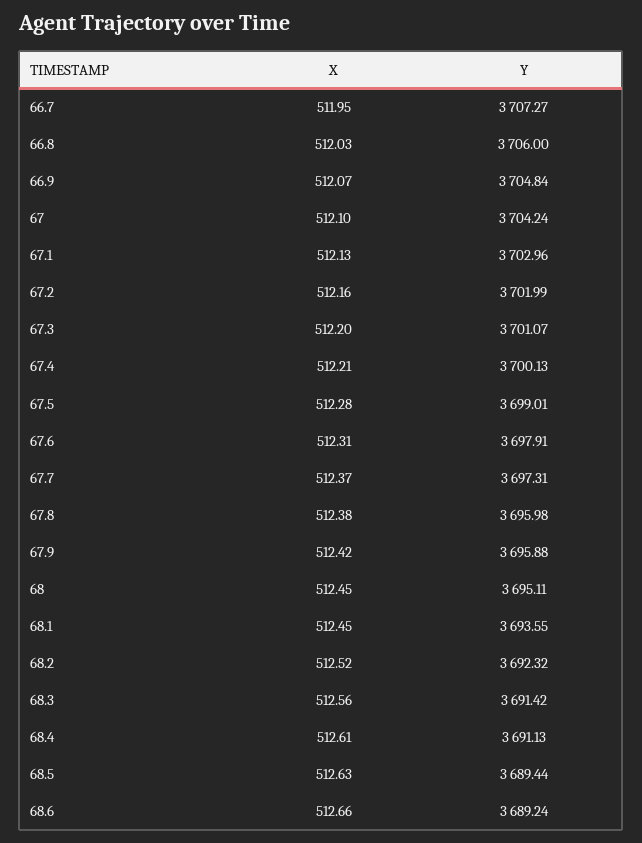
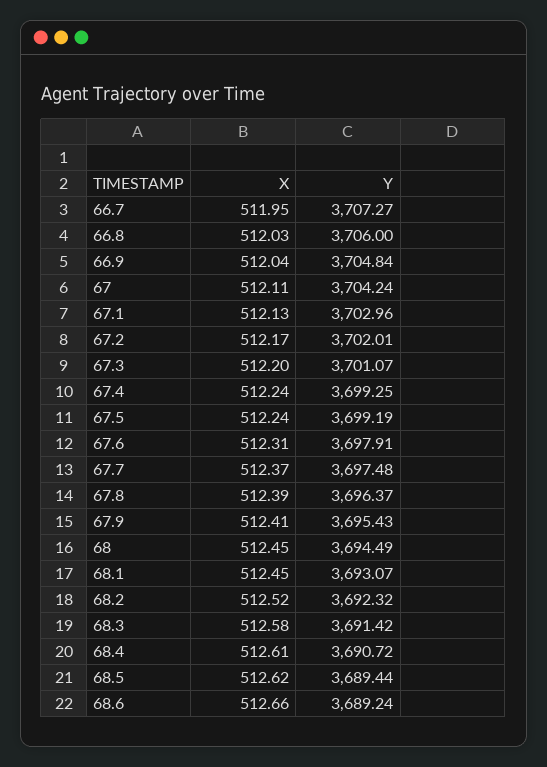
X, 66.9: 512.07 -> 512.04
X, 67: 512.1 -> 512.11
X, 67.2: 512.16 -> 512.17
Y, 67.2: 3701.99 -> 3702.01
X, 67.4: 512.21 -> 512.24
Y, 67.4: 3700.13 -> 3699.25
X, 67.5: 512.28 -> 512.24
Y, 67.5: 3699.01 -> 3699.19
Y, 67.7: 3697.31 -> 3697.48
X, 67.8: 512.38 -> 512.39
Y, 67.8: 3695.98 -> 3696.37
X, 67.9: 512.42 -> 512.41
Y, 67.9: 3695.88 -> 3695.43
Y, 68: 3695.11 -> 3694.49
Y, 68.1: 3693.55 -> 3693.07
X, 68.3: 512.56 -> 512.58
Y, 68.4: 3691.13 -> 3690.72
X, 68.5: 512.63 -> 512.62

